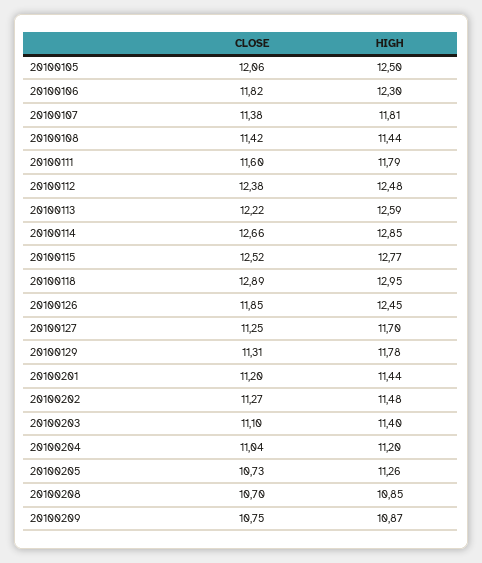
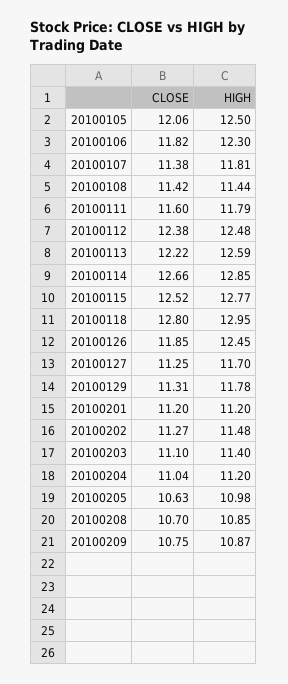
CLOSE, 20100118: 12.89 -> 12.8
HIGH, 20100201: 11.44 -> 11.2
CLOSE, 20100205: 10.73 -> 10.63
HIGH, 20100205: 11.26 -> 10.98

